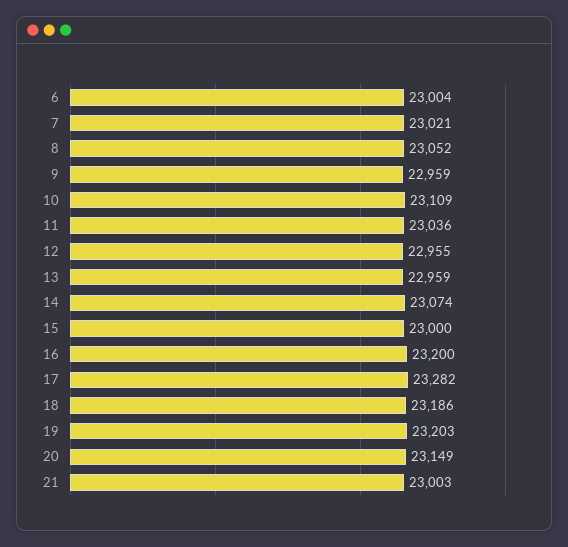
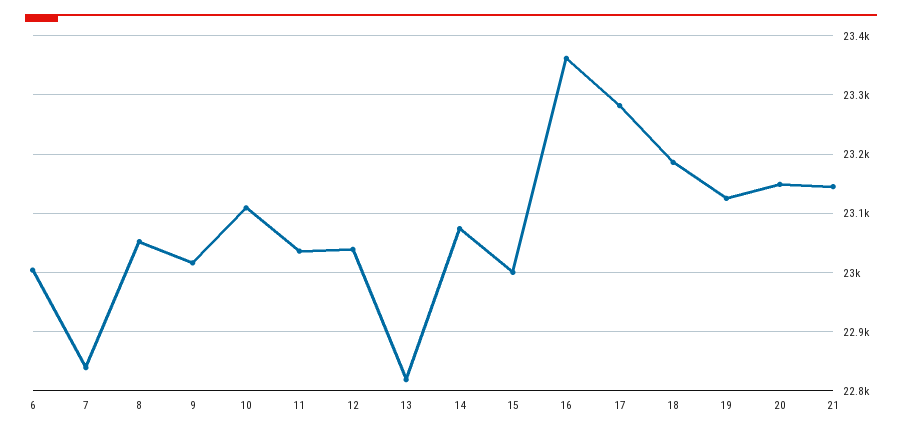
7: 23021 -> 22840
9: 22959 -> 23020
12: 22955 -> 23040
13: 22959 -> 22820
16: 23200 -> 23360
19: 23203 -> 23120
21: 23003 -> 23140

